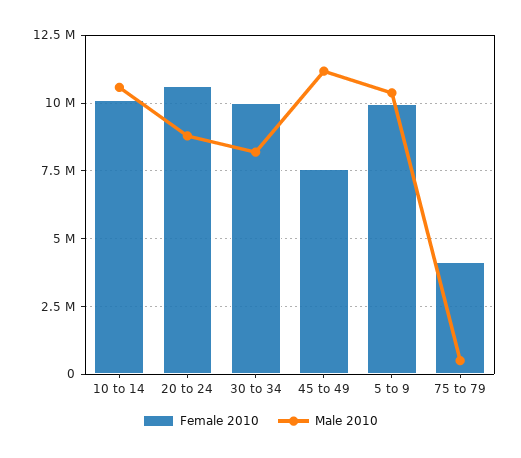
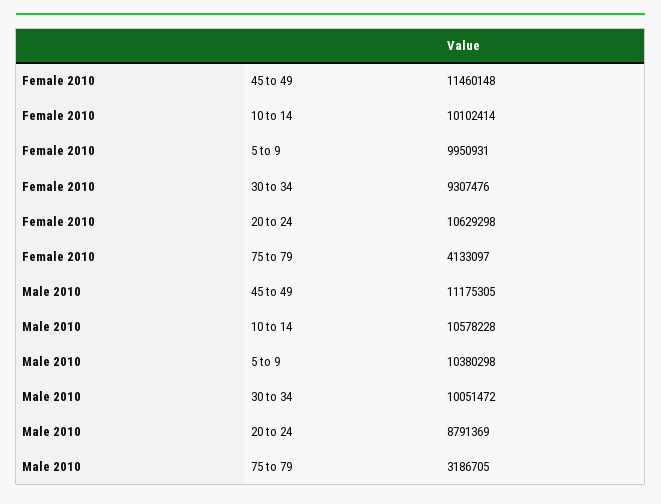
Female 2010, 30 to 34: 10000000 -> 9307476
Male 2010, 30 to 34: 8250000 -> 10051472
Female 2010, 45 to 49: 7500000 -> 11460148
Male 2010, 75 to 79: 500000 -> 3186705

